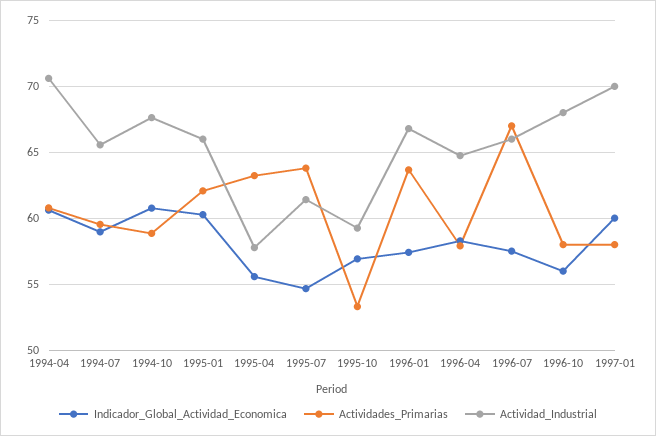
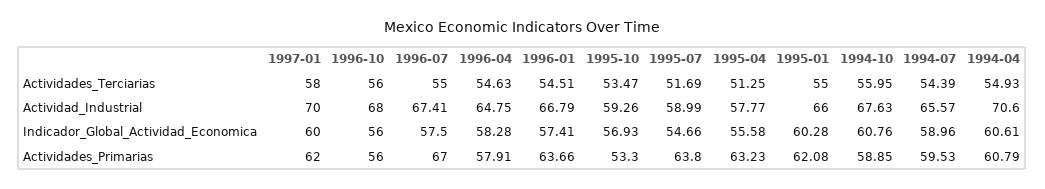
Actividad_Industrial, 1995-07: 61.5 -> 58.99
Actividad_Industrial, 1996-07: 66 -> 67.41
Actividades_Primarias, 1996-10: 58 -> 56
Actividades_Primarias, 1997-01: 58 -> 62
Actividades_Terciarias, 1997-01: none -> 58
Actividades_Terciarias, 1996-10: none -> 56
Actividades_Terciarias, 1996-07: none -> 55
Actividades_Terciarias, 1996-04: none -> 54.63
Actividades_Terciarias, 1996-01: none -> 54.51
Actividades_Terciarias, 1995-10: none -> 53.47
Actividades_Terciarias, 1995-07: none -> 51.69
Actividades_Terciarias, 1995-04: none -> 51.25
Actividades_Terciarias, 1995-01: none -> 55
Actividades_Terciarias, 1994-10: none -> 55.95
Actividades_Terciarias, 1994-07: none -> 54.39
Actividades_Terciarias, 1994-04: none -> 54.93

